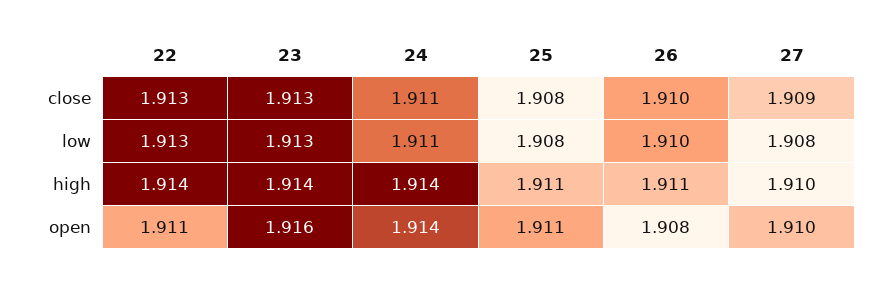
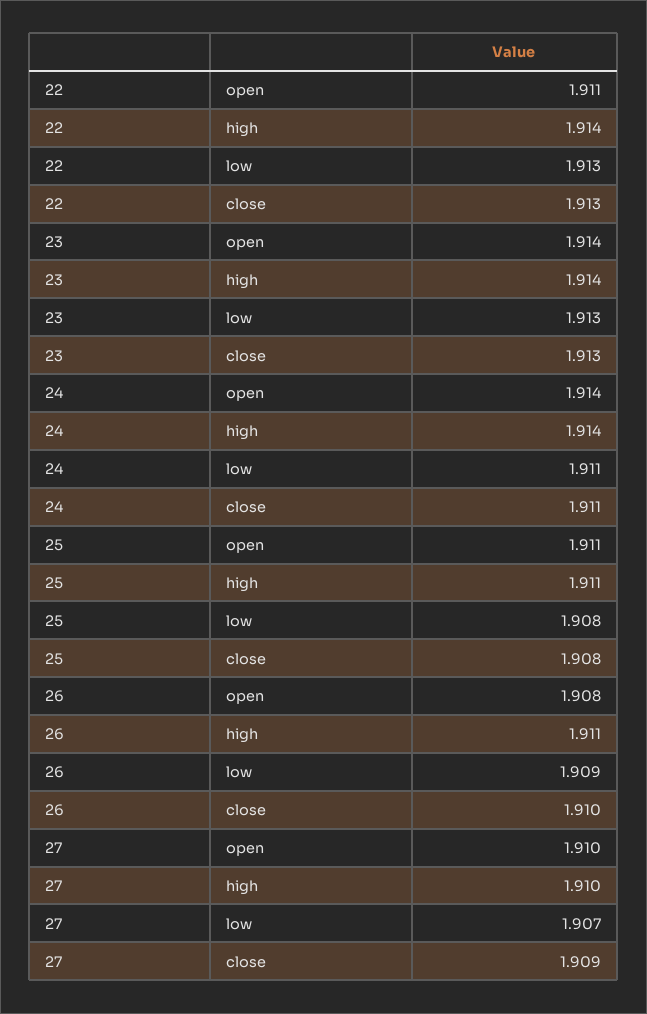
26, low: 1.91 -> 1.909
27, low: 1.908 -> 1.907
23, open: 1.916 -> 1.914

